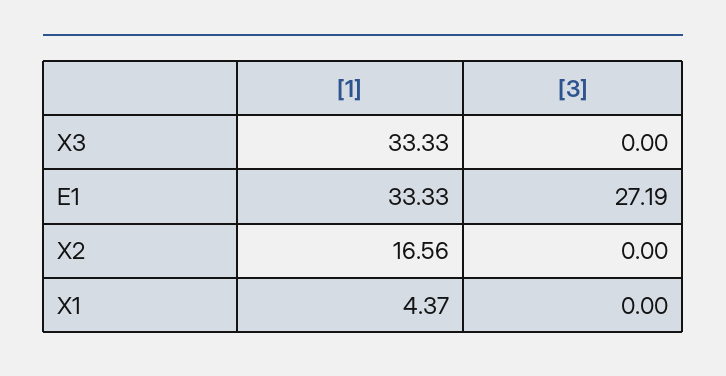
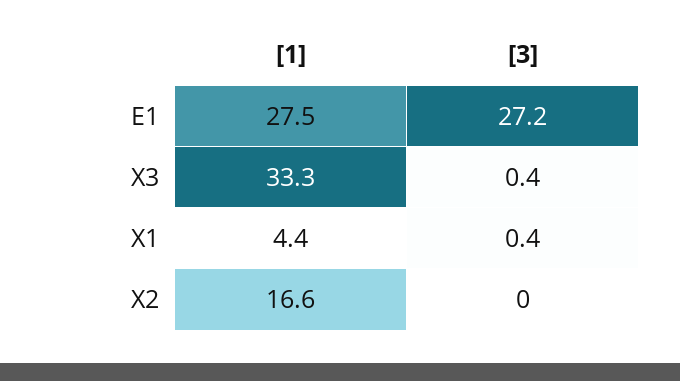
[3], X3: 0 -> 0.4
[1], E1: 33.33 -> 27.5
[3], X1: 0 -> 0.4

